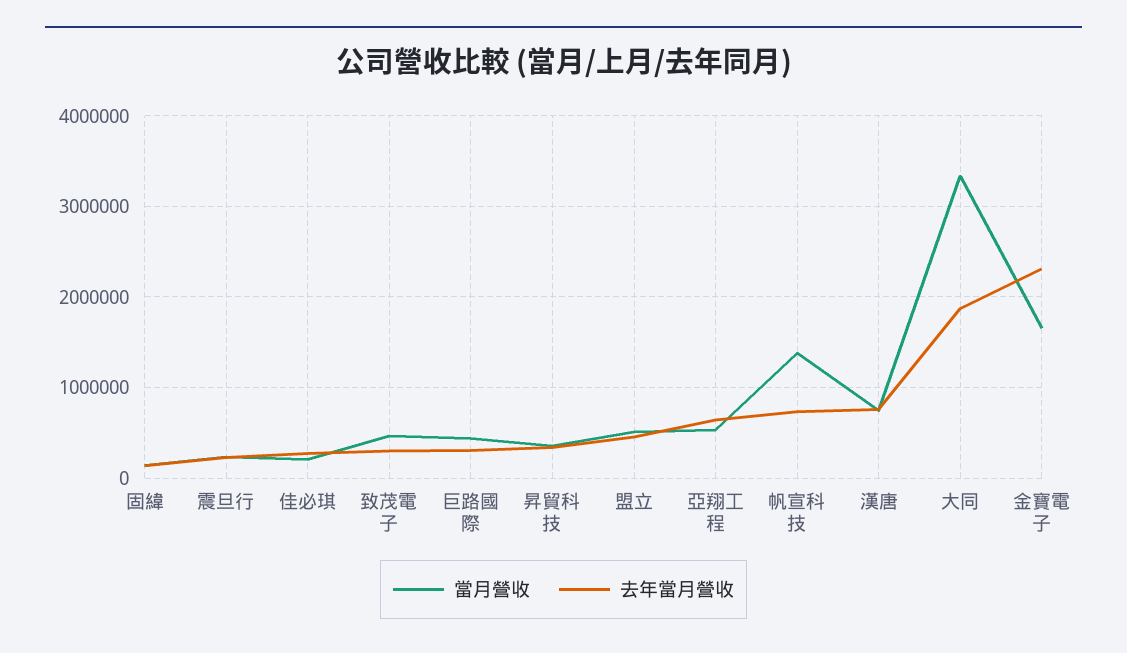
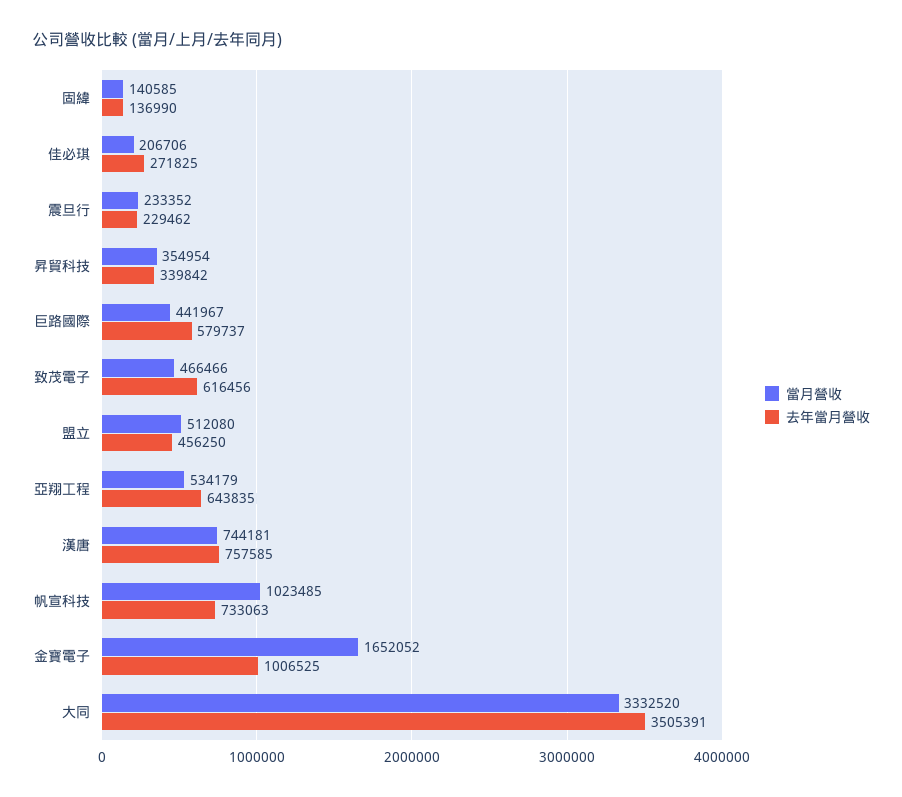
去年當月營收, 致茂電子: 300000 -> 616456
去年當月營收, 巨路國際: 300000 -> 579737
當月營收, 帆宣科技: 1400000 -> 1023485
去年當月營收, 大同: 1900000 -> 3505391
去年當月營收, 金寶電子: 2300000 -> 1006525

